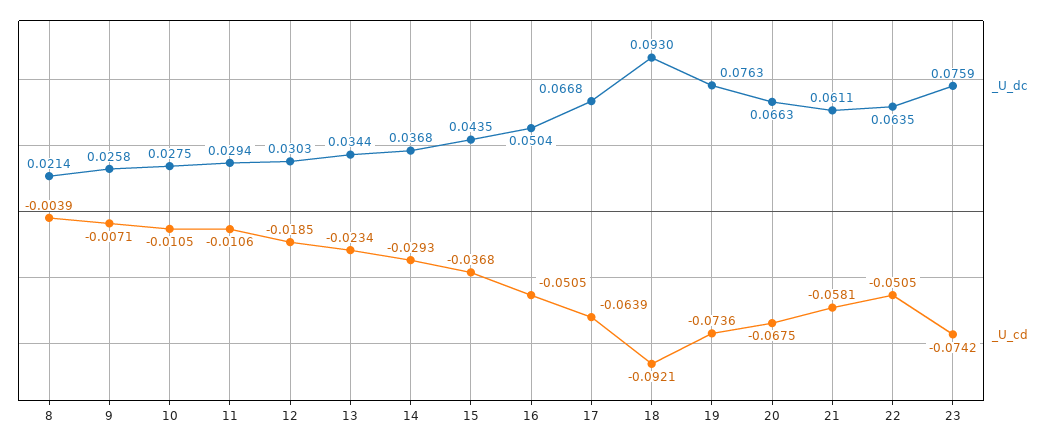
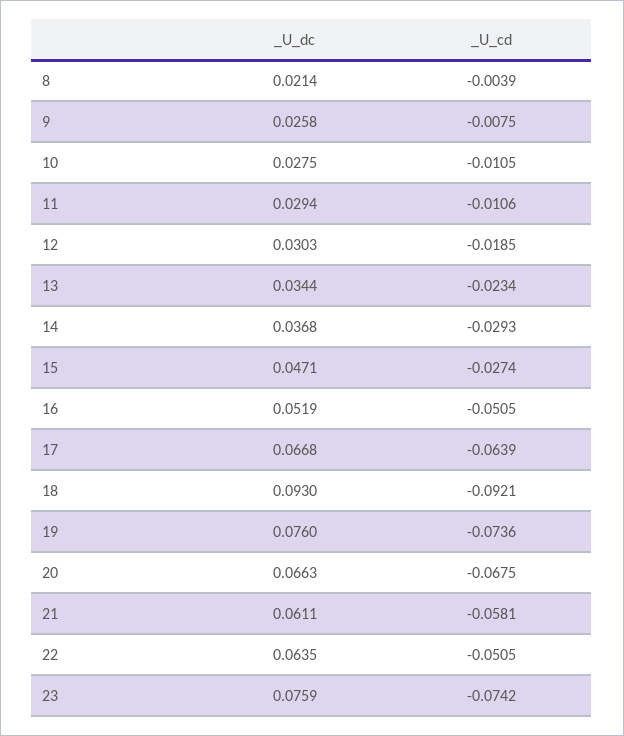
_U_cd, 9: -0.0071 -> -0.0075
_U_dc, 15: 0.0435 -> 0.0471
_U_cd, 15: -0.0368 -> -0.0274
_U_dc, 16: 0.0504 -> 0.0519
_U_dc, 19: 0.0763 -> 0.076

